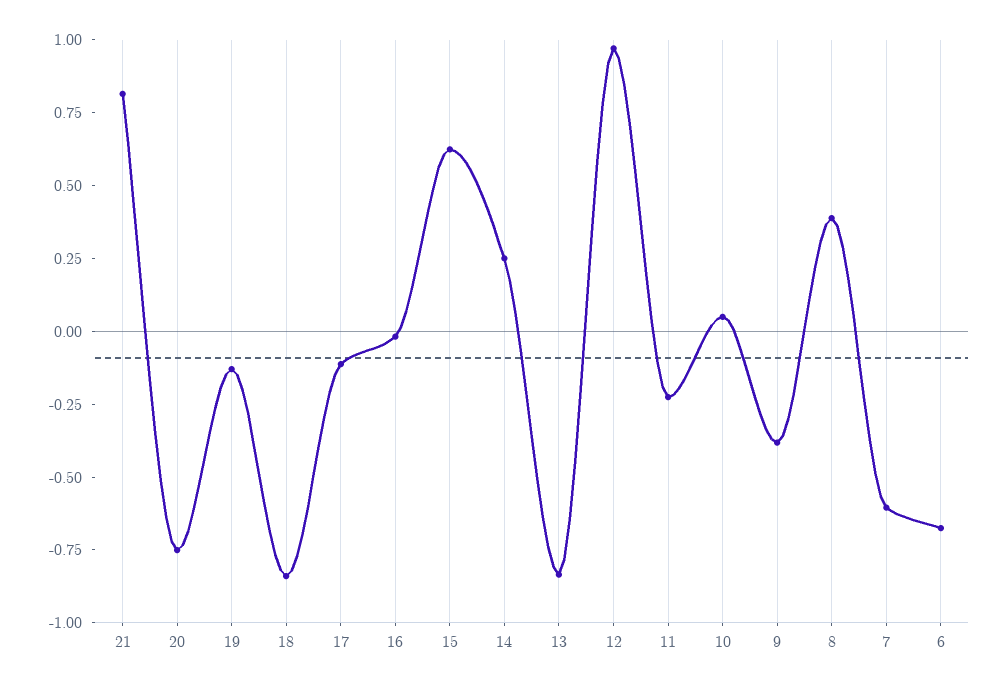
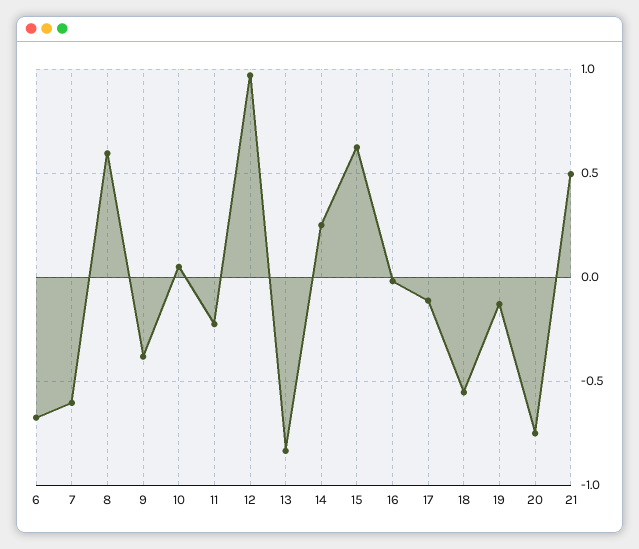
21: 0.8 -> 0.5
18: -0.85 -> -0.55
8: 0.4 -> 0.6

